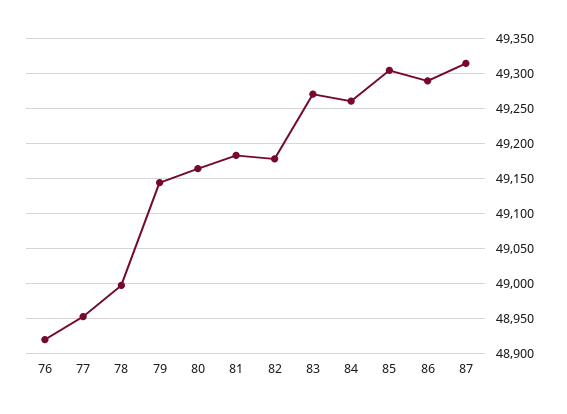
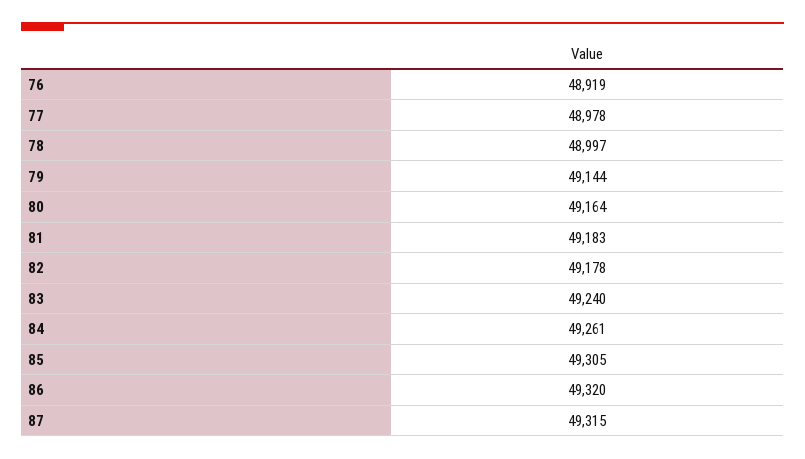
77: 48950 -> 48978
83: 49270 -> 49240
86: 49290 -> 49320

